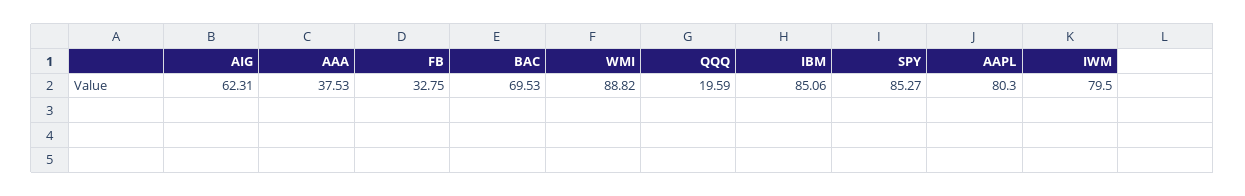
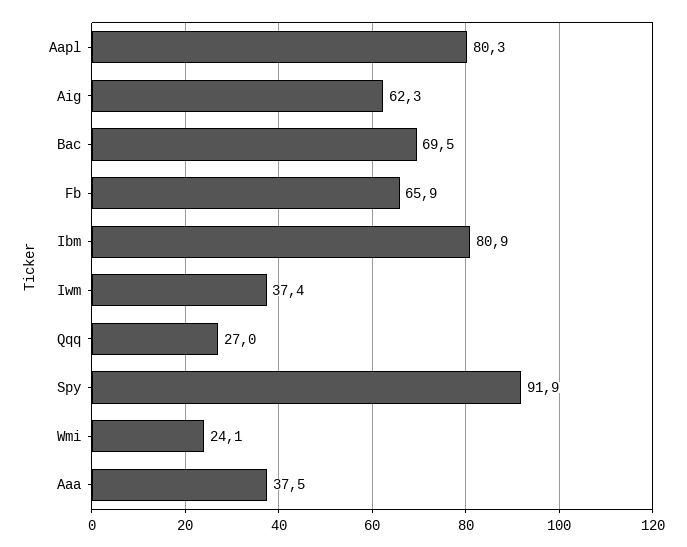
FB: 32.75 -> 65.9
WMI: 88.82 -> 24.1
QQQ: 19.59 -> 27
IBM: 85.06 -> 80.9
SPY: 85.27 -> 91.9
IWM: 79.5 -> 37.4

